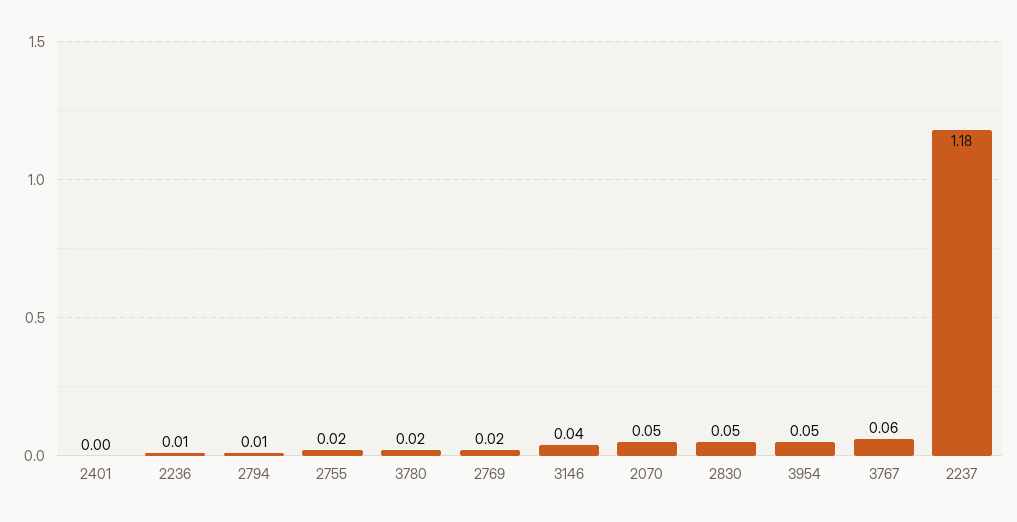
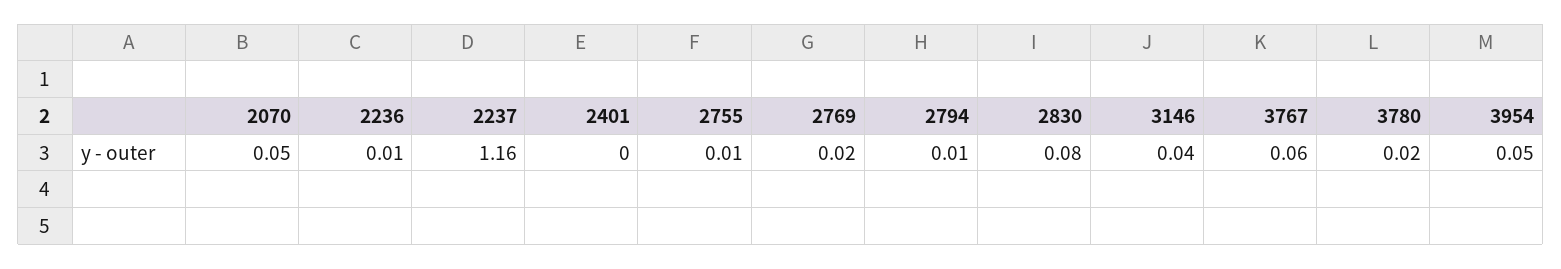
2755: 0.02 -> 0.01
2830: 0.05 -> 0.08
2237: 1.18 -> 1.16

